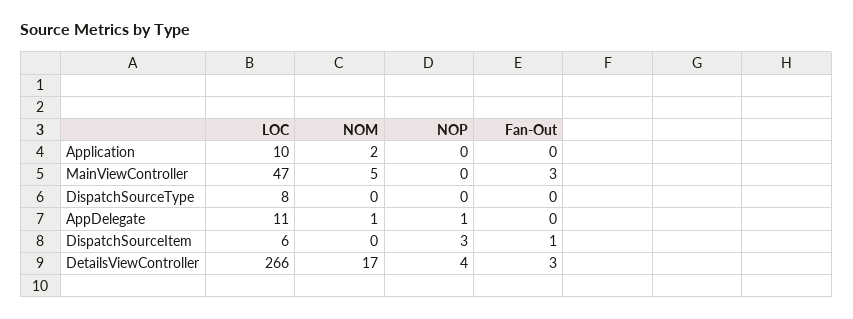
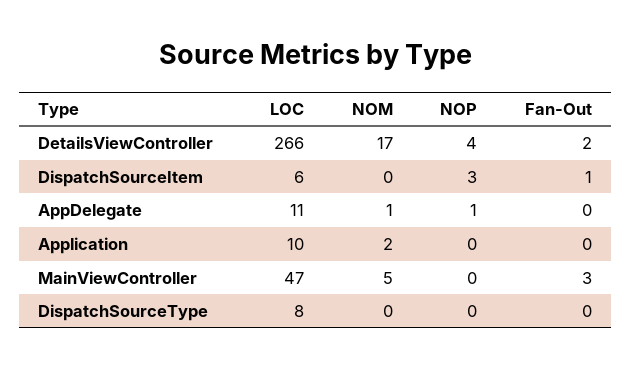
Fan-Out, DetailsViewController: 3 -> 2

